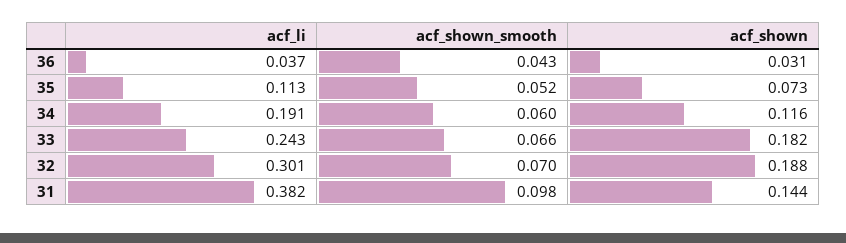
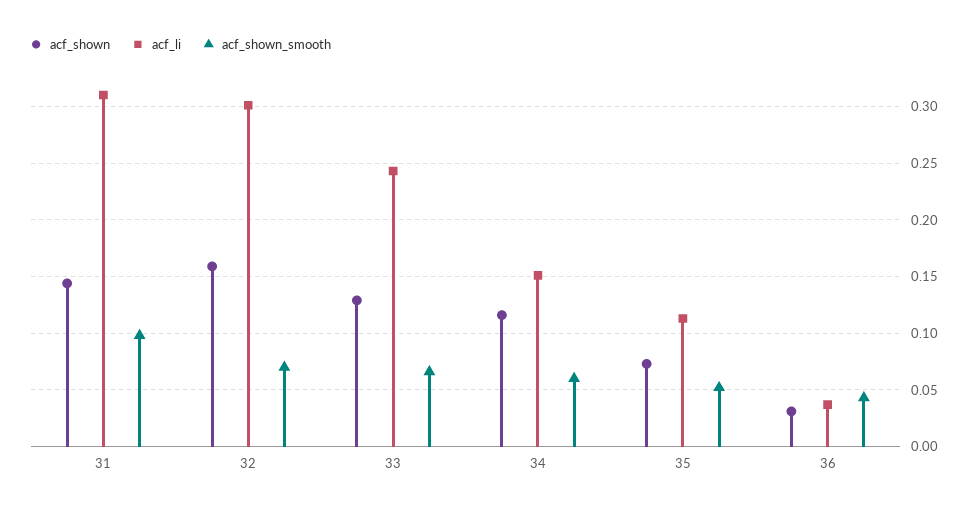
acf_li, 34: 0.191 -> 0.15
acf_shown, 33: 0.182 -> 0.13
acf_shown, 32: 0.188 -> 0.16
acf_li, 31: 0.382 -> 0.31

